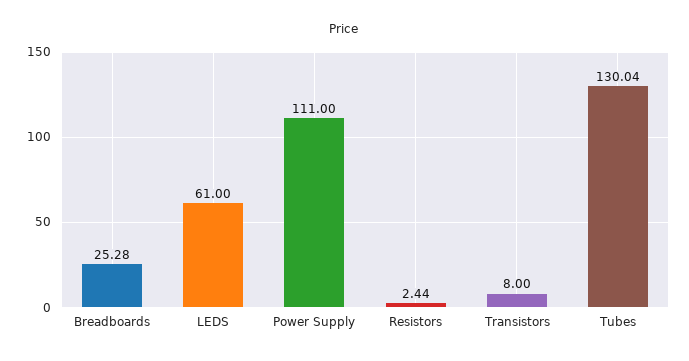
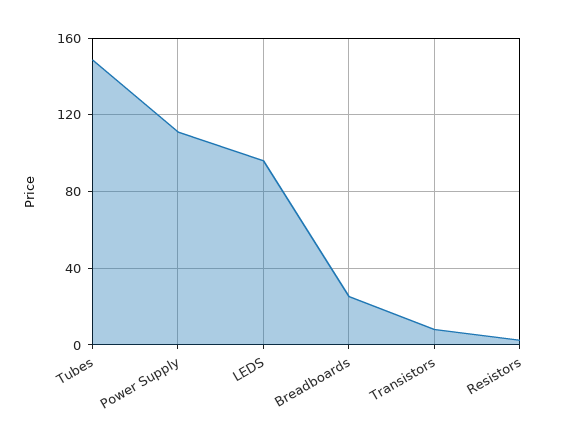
LEDS: 61 -> 95
Tubes: 130.04 -> 150

